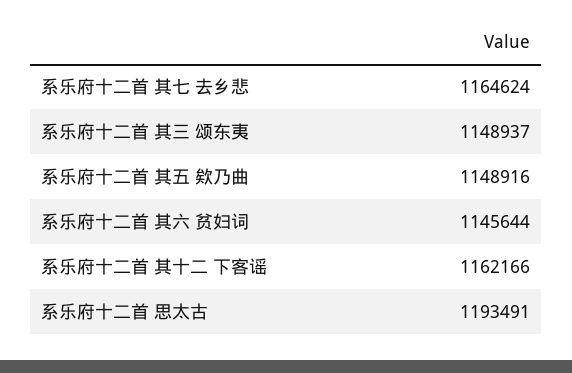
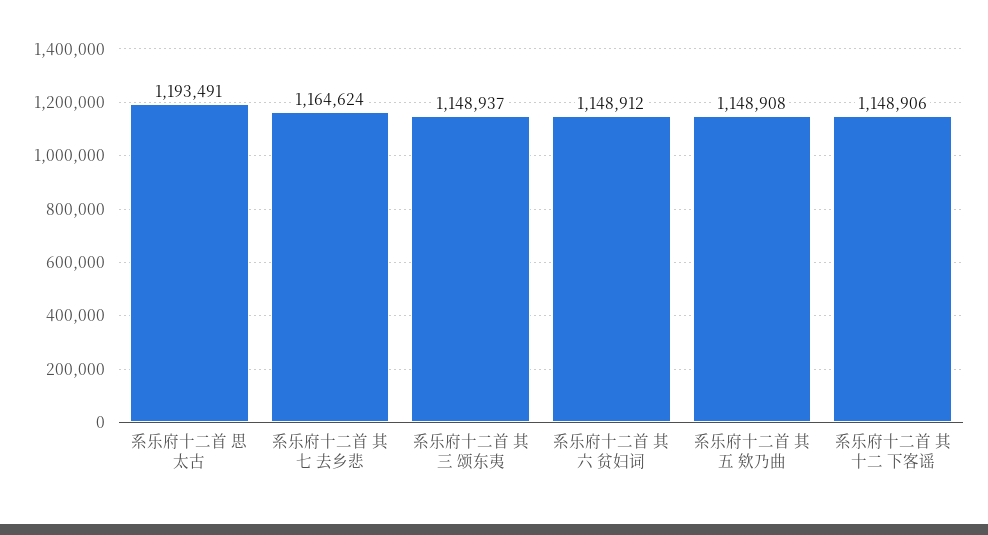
系乐府十二首 其五 欸乃曲: 1148916 -> 1148908
系乐府十二首 其六 贫妇词: 1145644 -> 1148912
系乐府十二首 其十二 下客谣: 1162166 -> 1148906

